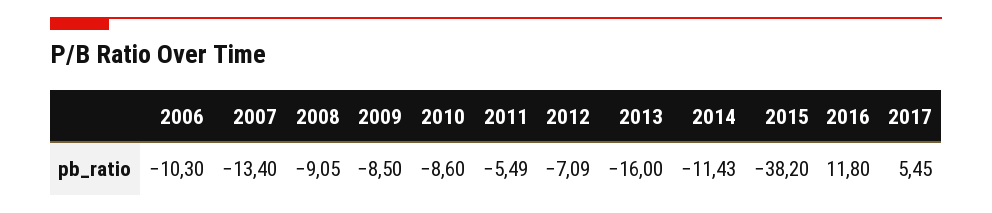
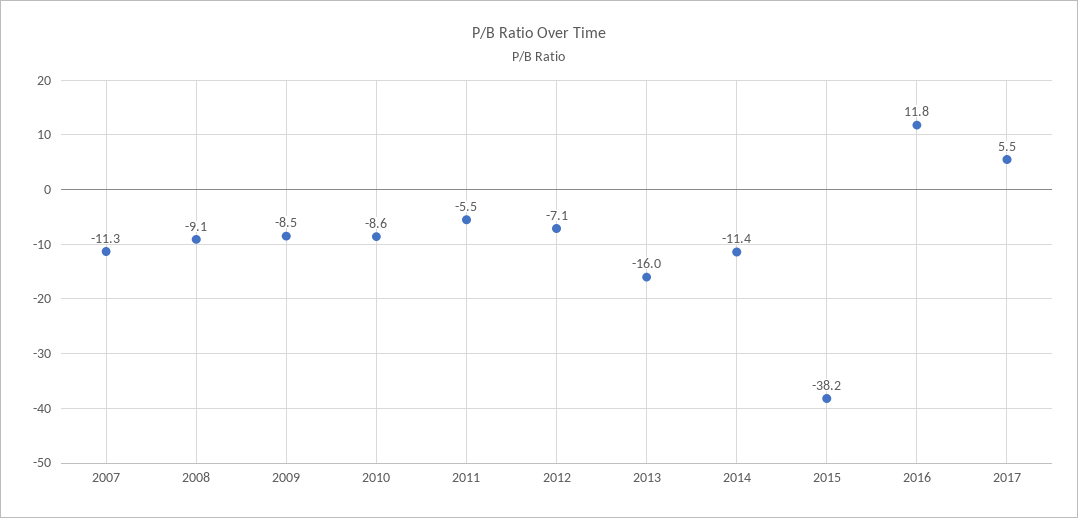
2006: -10.3 -> none
2007: -13.4 -> -11.3

